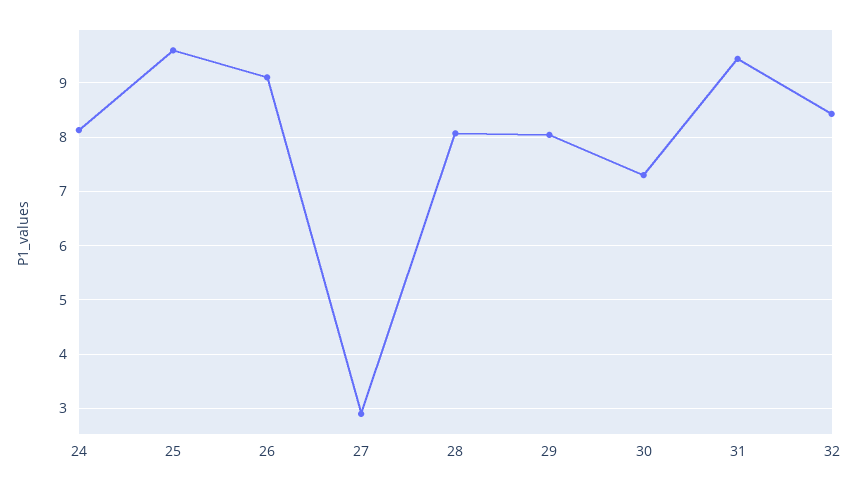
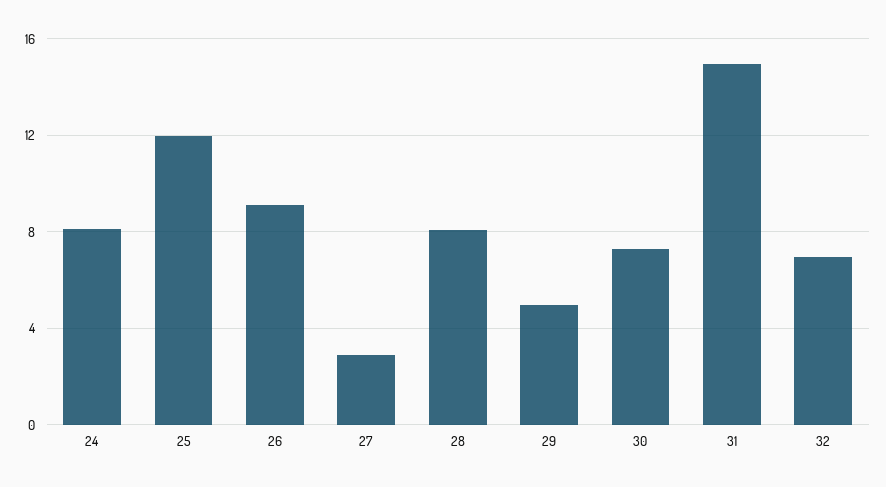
25: 9.6 -> 12
29: 8 -> 5
31: 9.4 -> 15
32: 8.4 -> 7

